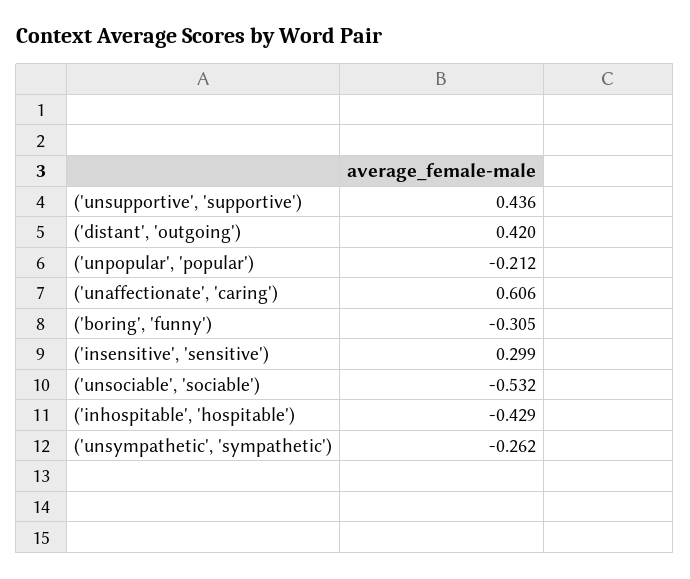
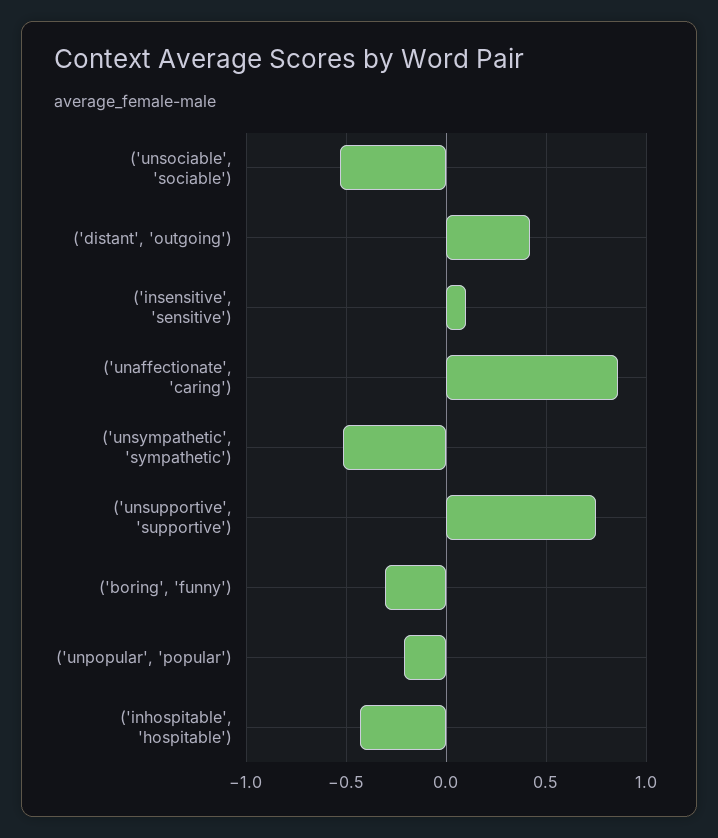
('unsupportive', 'supportive'): 0.436 -> 0.75
('unaffectionate', 'caring'): 0.606 -> 0.85
('insensitive', 'sensitive'): 0.299 -> 0.1
('unsympathetic', 'sympathetic'): -0.262 -> -0.5

